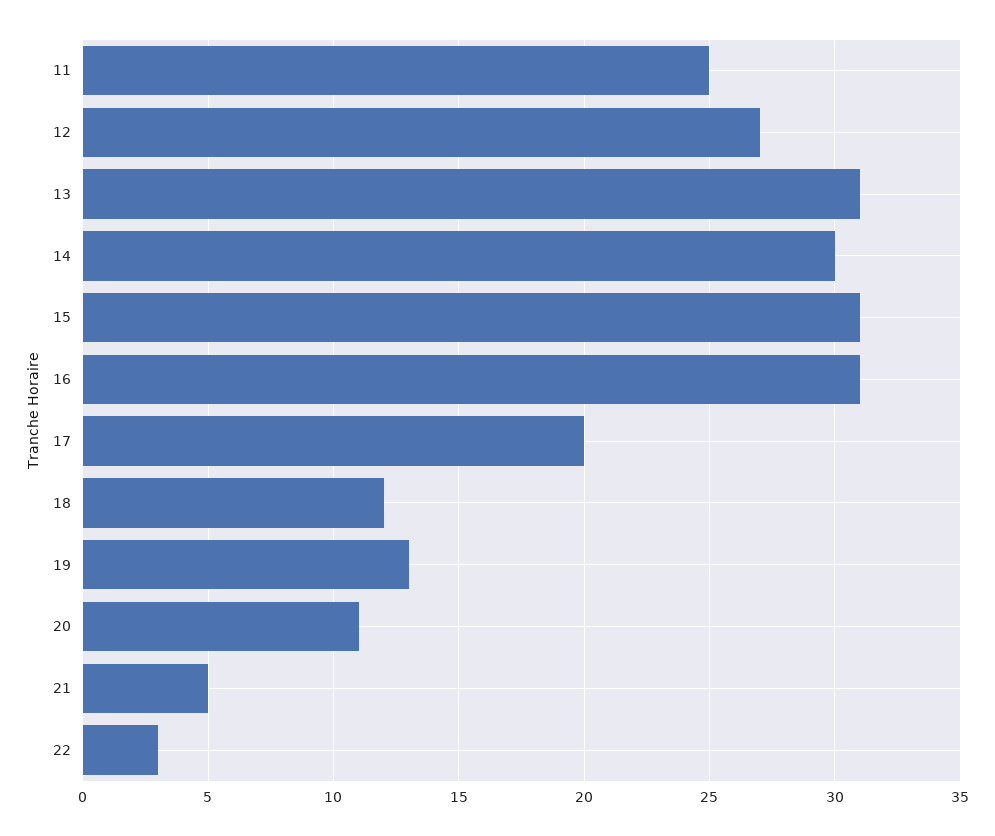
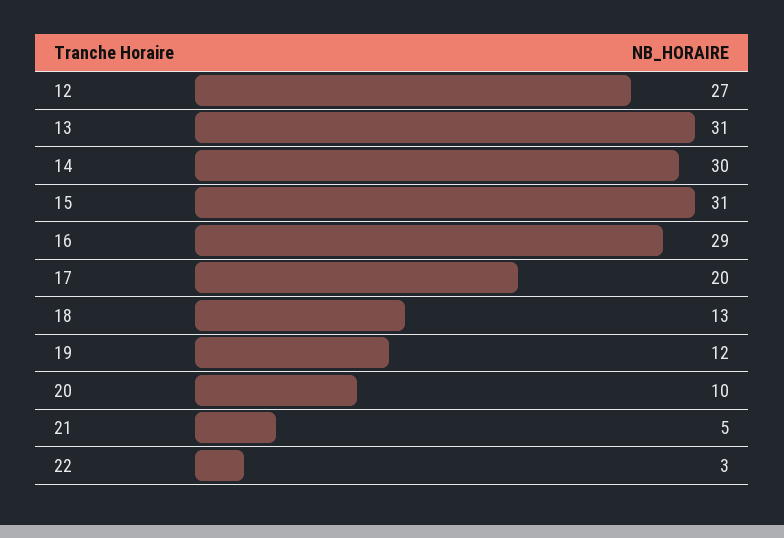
11: 25 -> none
16: 31 -> 29
18: 12 -> 13
19: 13 -> 12
20: 11 -> 10

